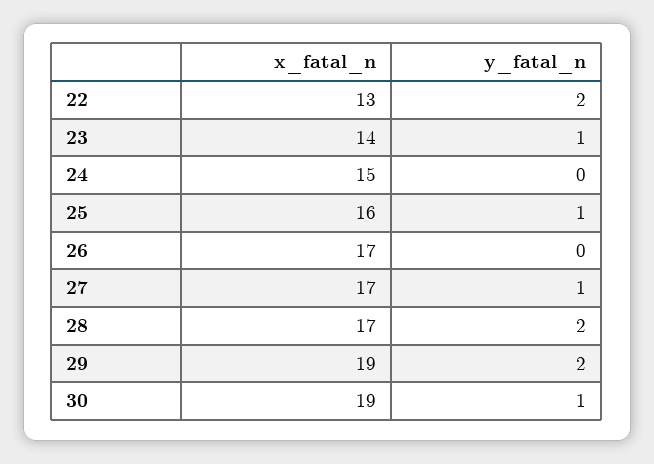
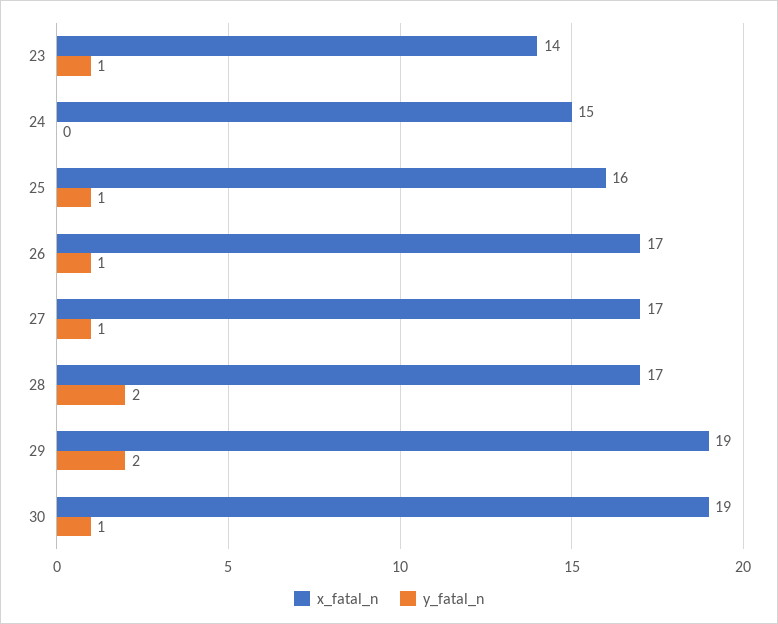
x_fatal_n, 22: 13 -> none
y_fatal_n, 22: 2 -> none
y_fatal_n, 26: 0 -> 1

